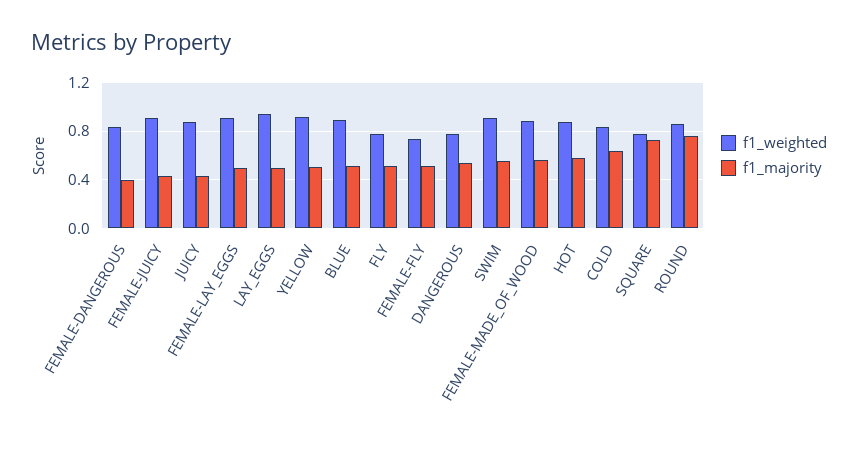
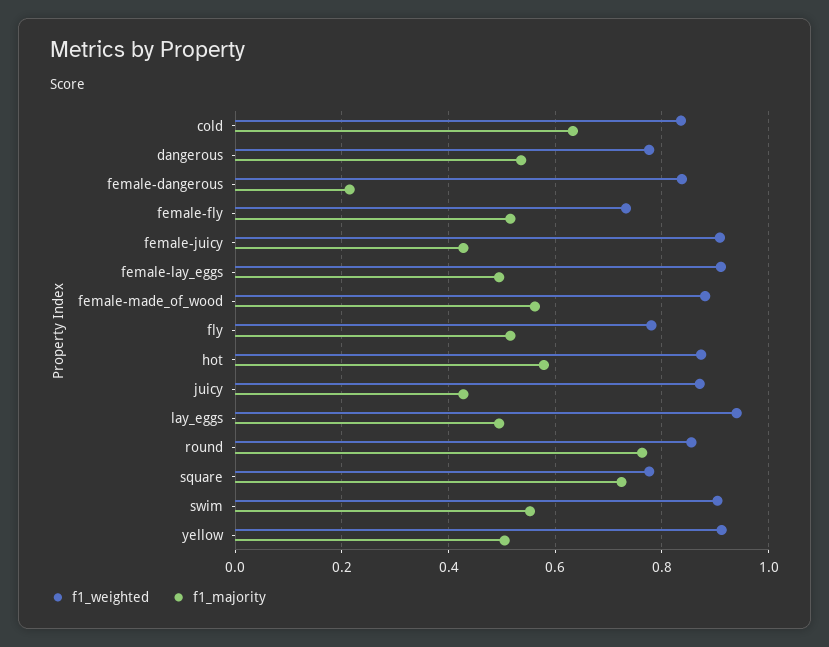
f1_majority, FEMALE-DANGEROUS: 0.4 -> 0.22
f1_weighted, BLUE: 0.9 -> none
f1_majority, BLUE: 0.5 -> none

